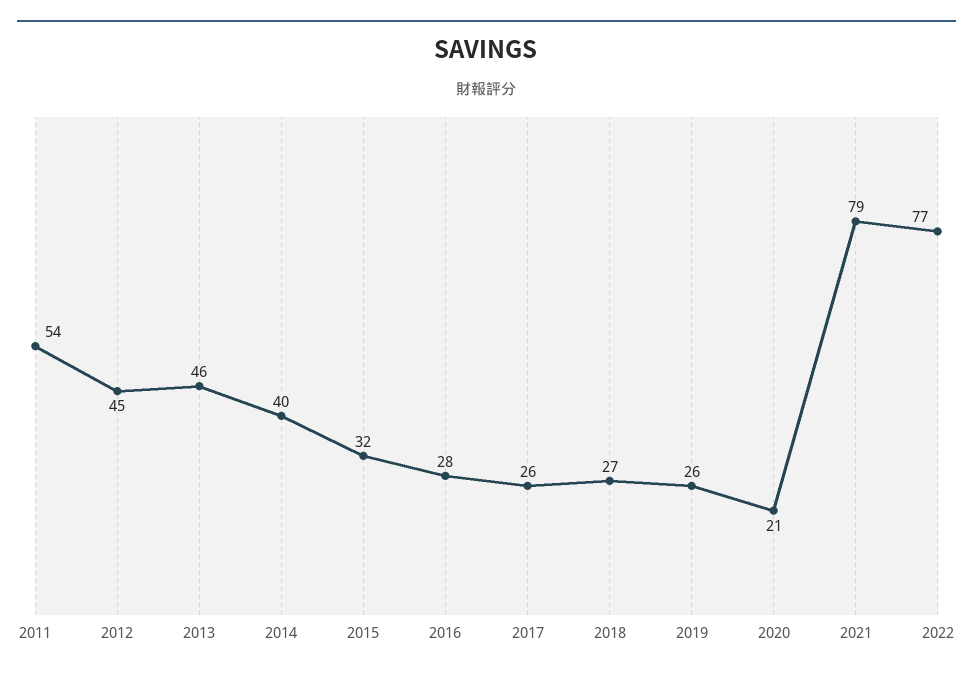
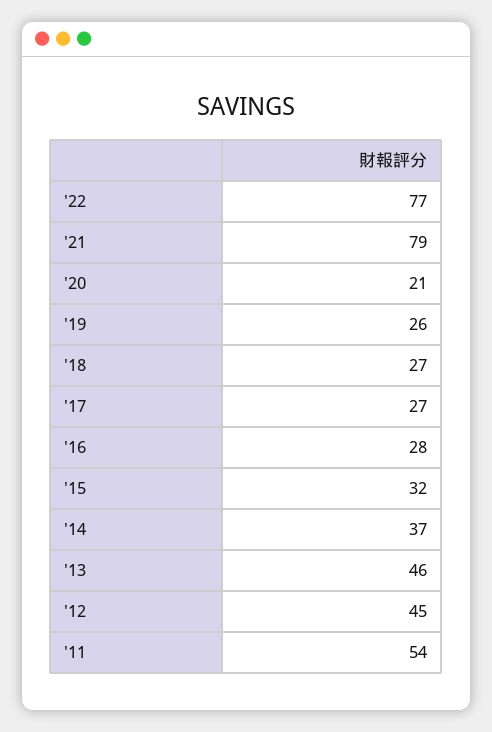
2014: 40 -> 37
2017: 26 -> 27

